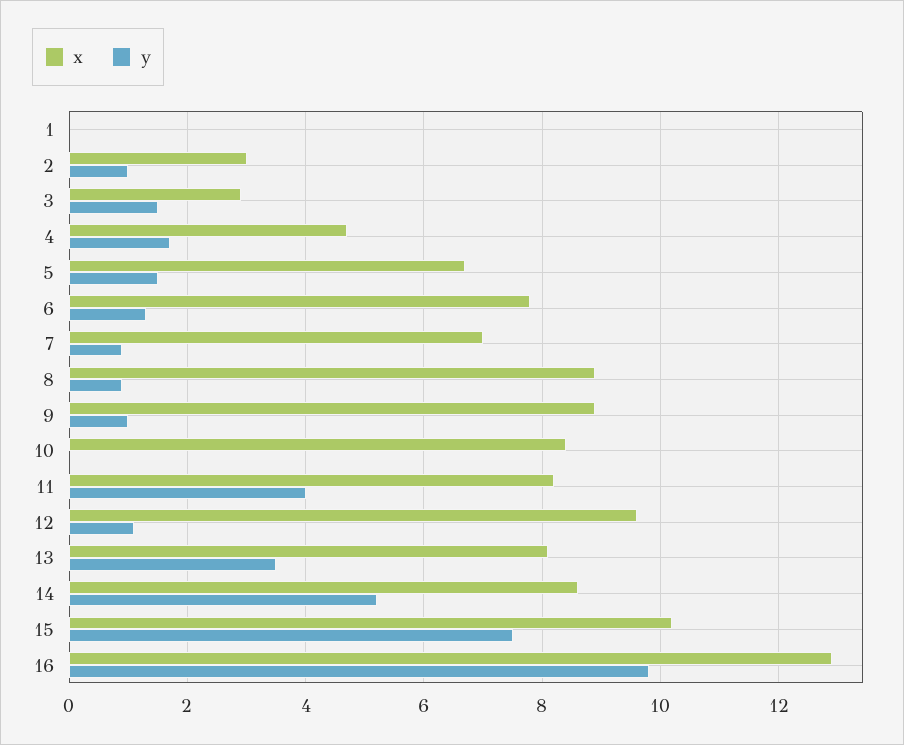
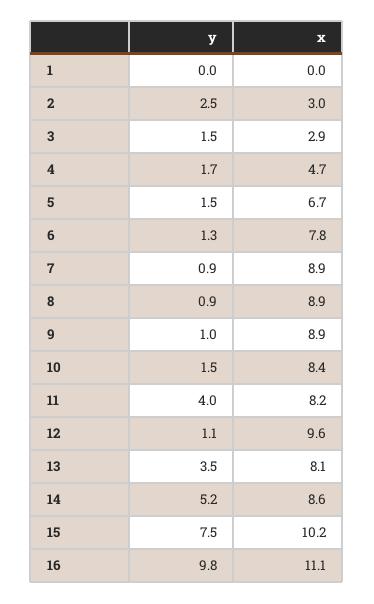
y, 2: 1 -> 2.5
x, 7: 7 -> 8.9
y, 10: 0 -> 1.5
x, 16: 13 -> 11.1

